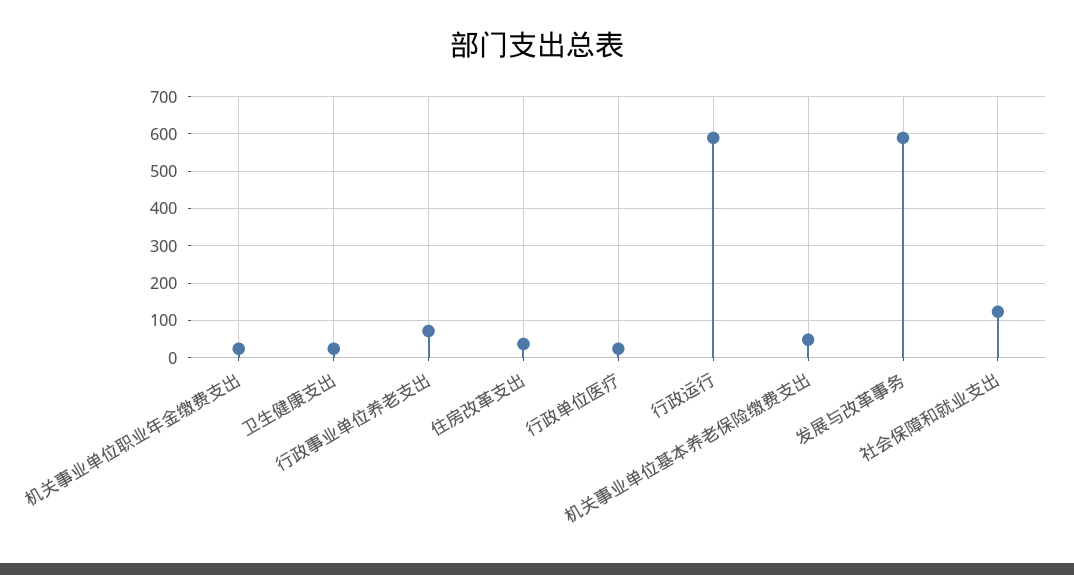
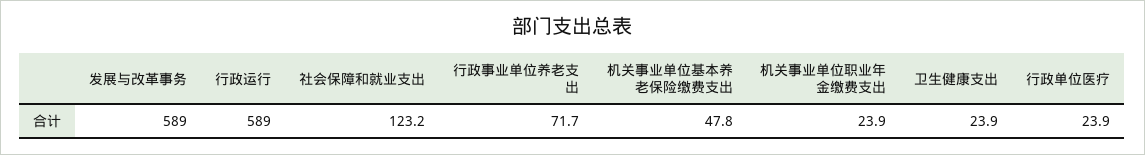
住房改革支出: 40 -> none

